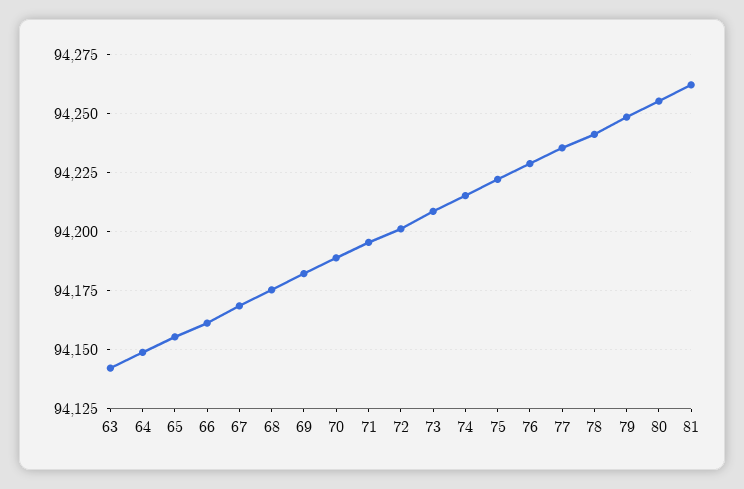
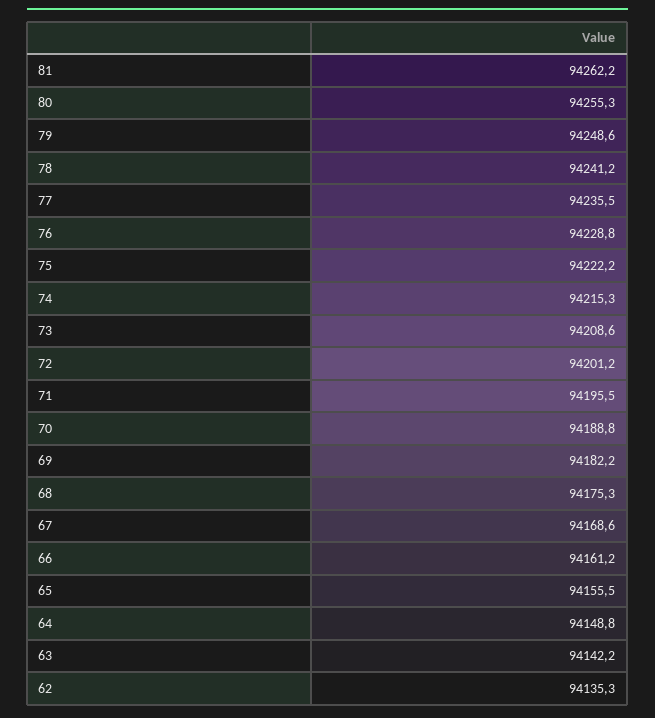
62: none -> 94135.3

